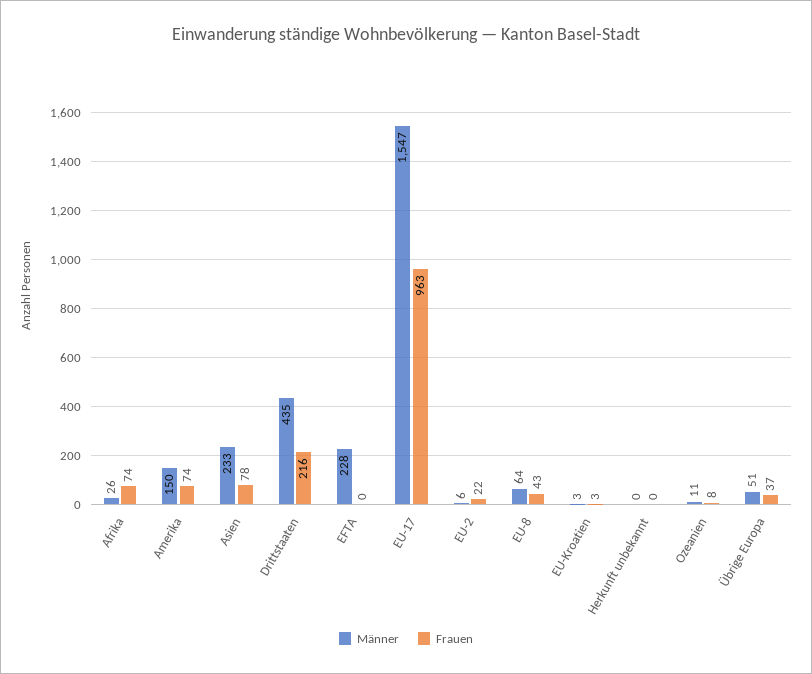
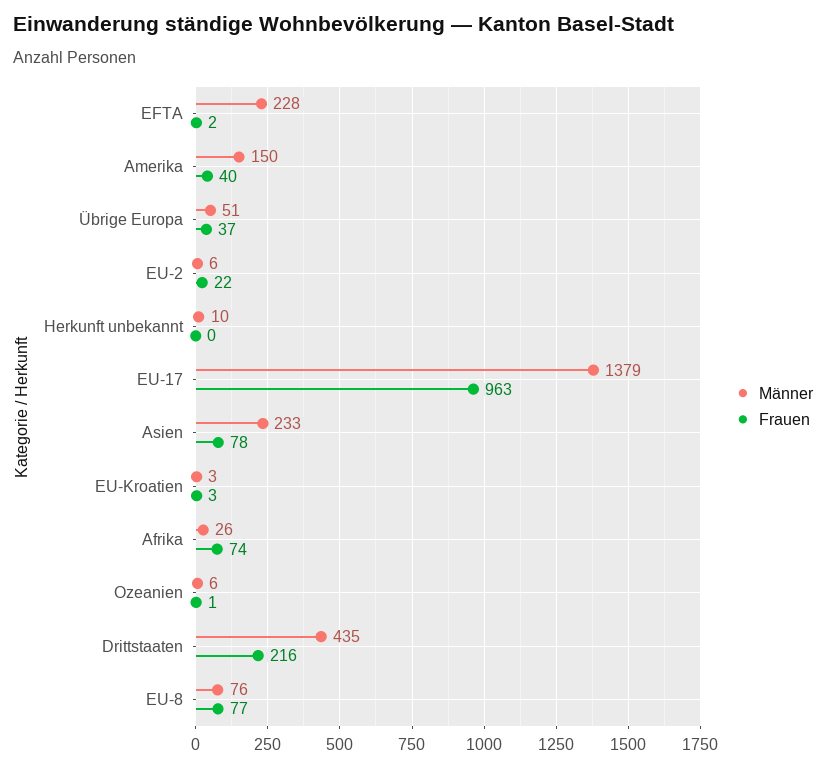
Frauen, Amerika: 74 -> 40
Frauen, EFTA: 0 -> 2
Männer, EU-17: 1547 -> 1379
Männer, EU-8: 64 -> 76
Frauen, EU-8: 43 -> 77
Männer, Herkunft unbekannt: 0 -> 10
Männer, Ozeanien: 11 -> 6
Frauen, Ozeanien: 8 -> 1

